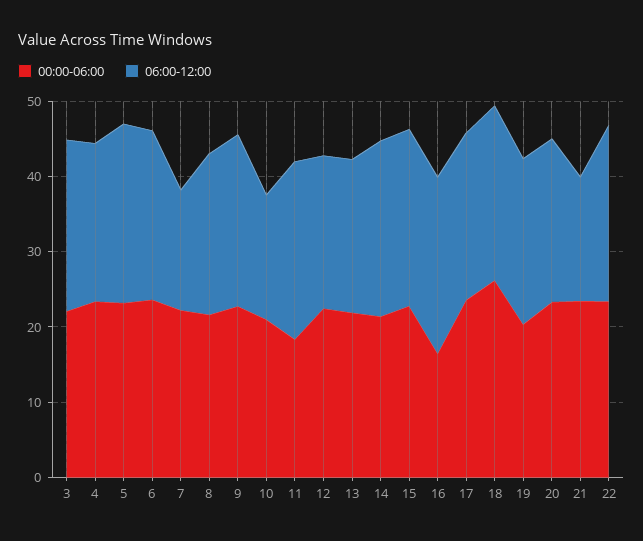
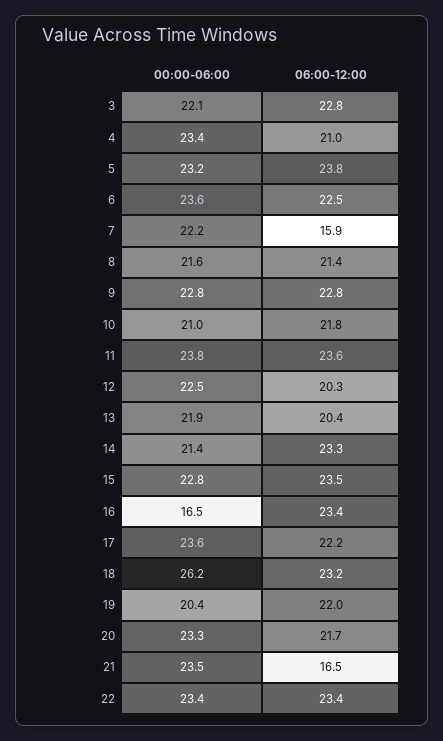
06:00-12:00, 10: 16 -> 21.8
00:00-06:00, 11: 18 -> 23.8

